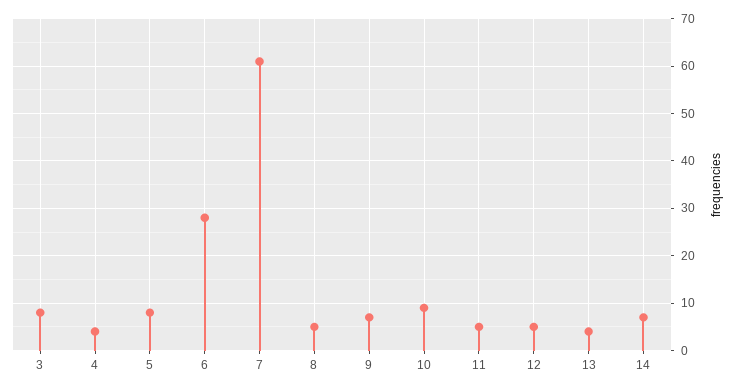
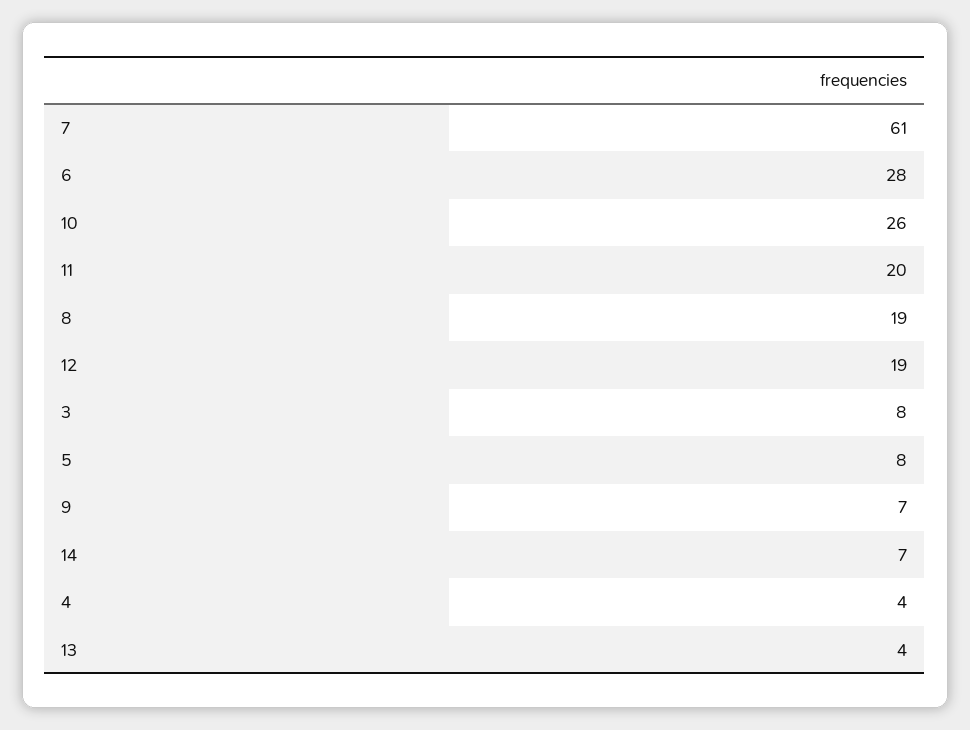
8: 5 -> 19
10: 10 -> 26
11: 5 -> 20
12: 5 -> 19

